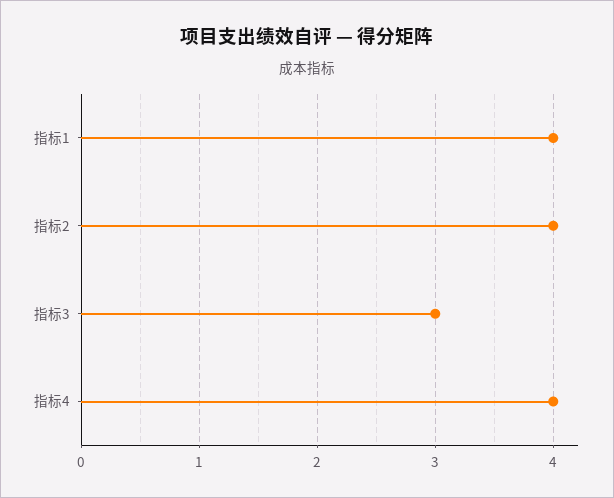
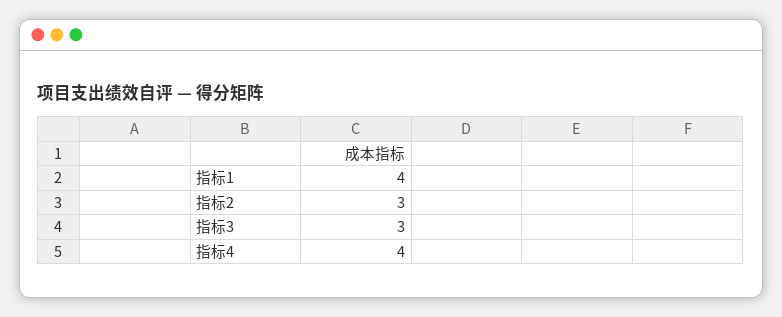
指标2: 4 -> 3

